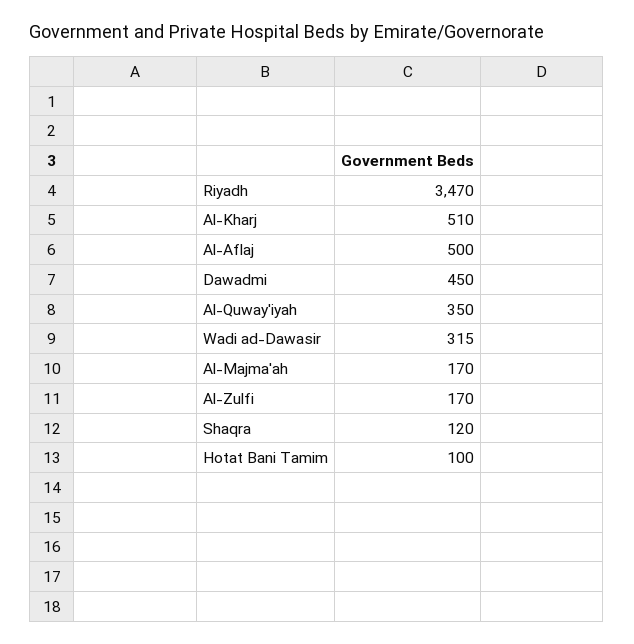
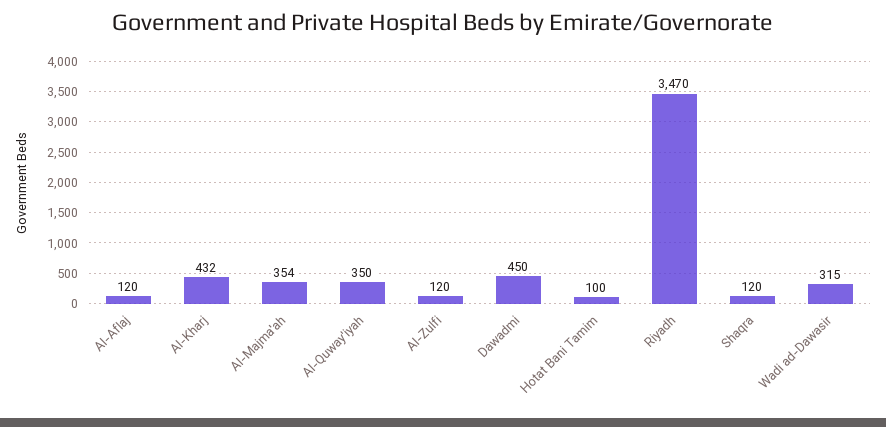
Al-Kharj: 510 -> 432
Al-Aflaj: 500 -> 120
Al-Majma'ah: 170 -> 354
Al-Zulfi: 170 -> 120

